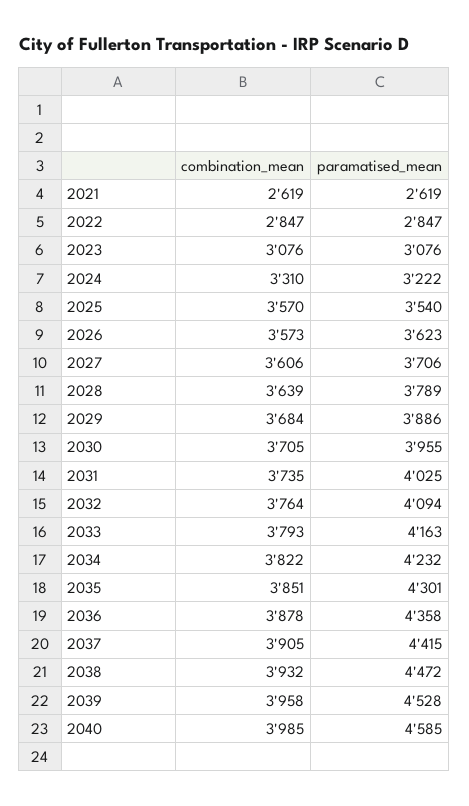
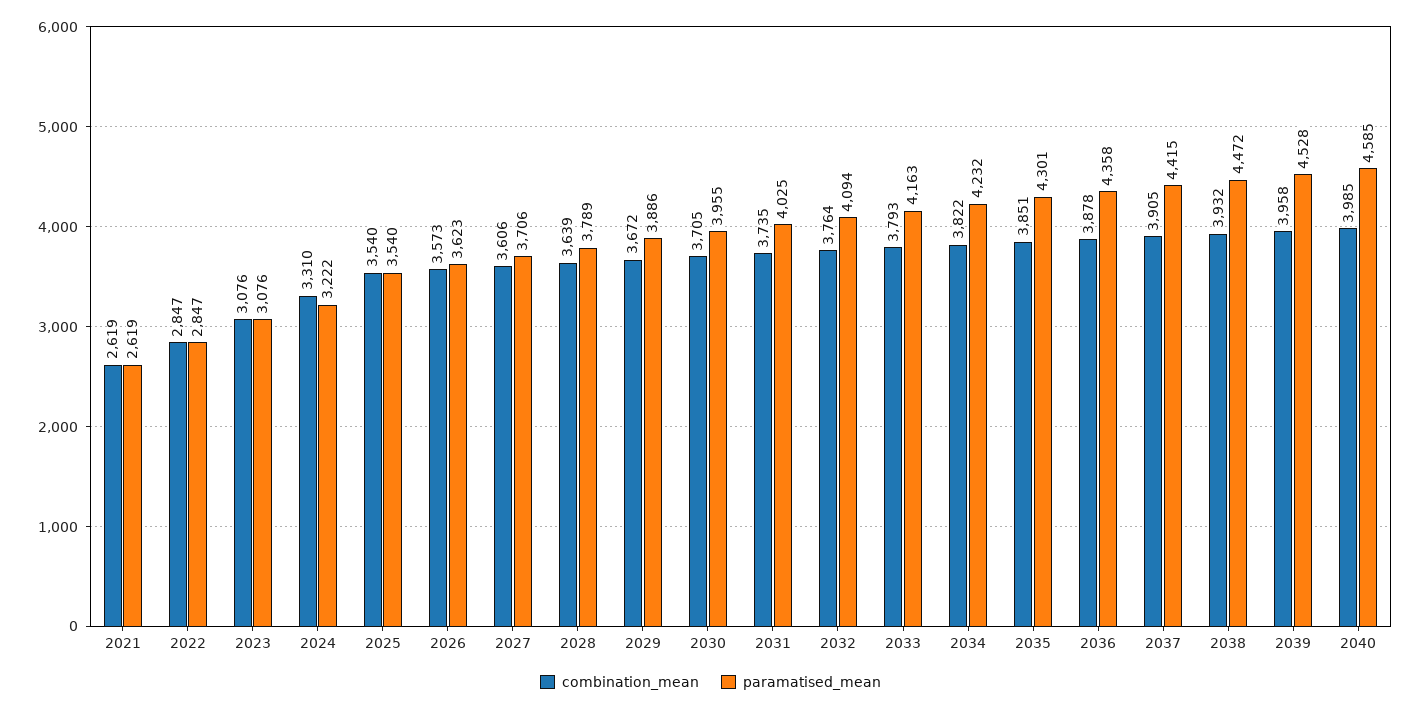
combination_mean, 2025: 3570 -> 3540
combination_mean, 2029: 3684 -> 3672

